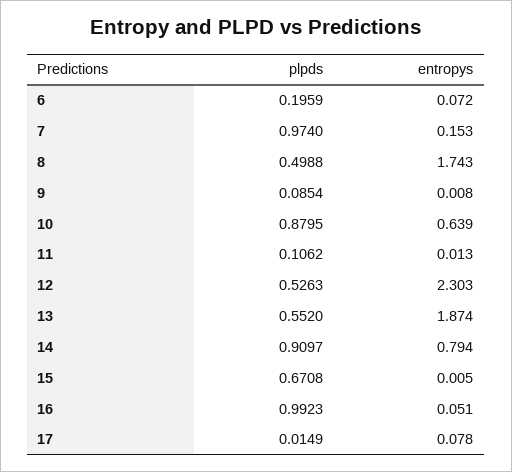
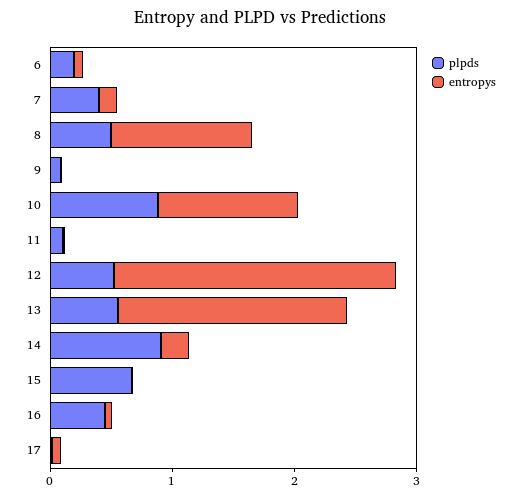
plpds, 7: 0.974 -> 0.4
entropys, 8: 1.743 -> 1.2
entropys, 10: 0.639 -> 1.2
entropys, 14: 0.794 -> 0.2
plpds, 16: 0.9923 -> 0.4

